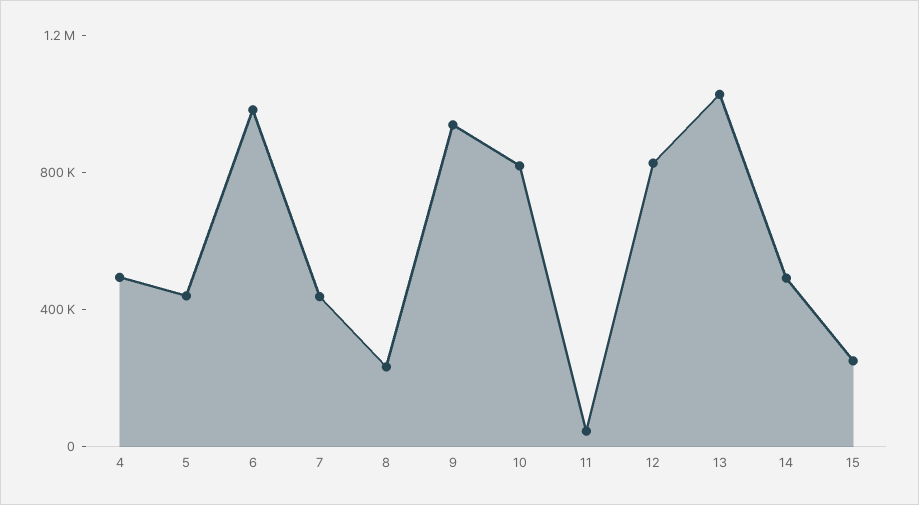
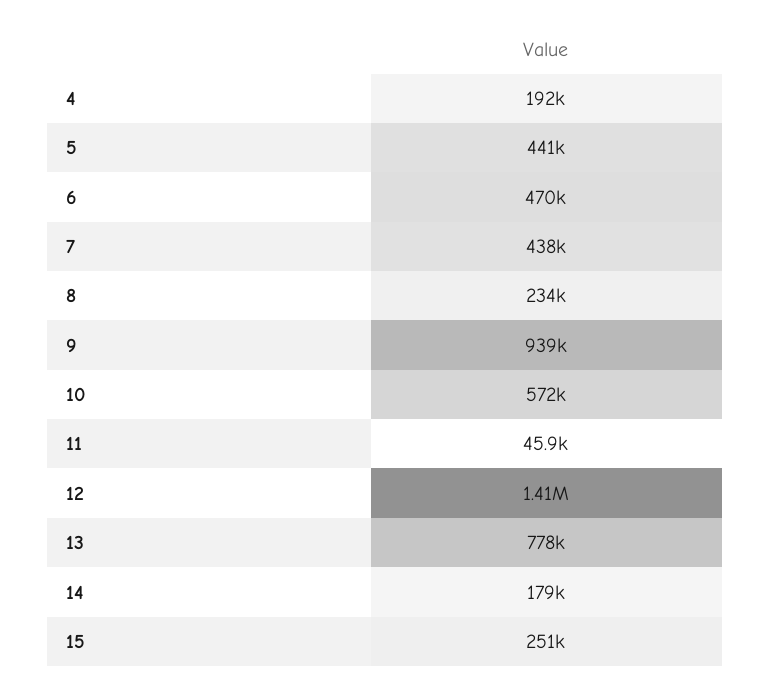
4: 500000 -> 192000
6: 1000000 -> 470000
10: 800000 -> 572000
12: 800000 -> 1410000
13: 1000000 -> 778000
14: 500000 -> 179000

